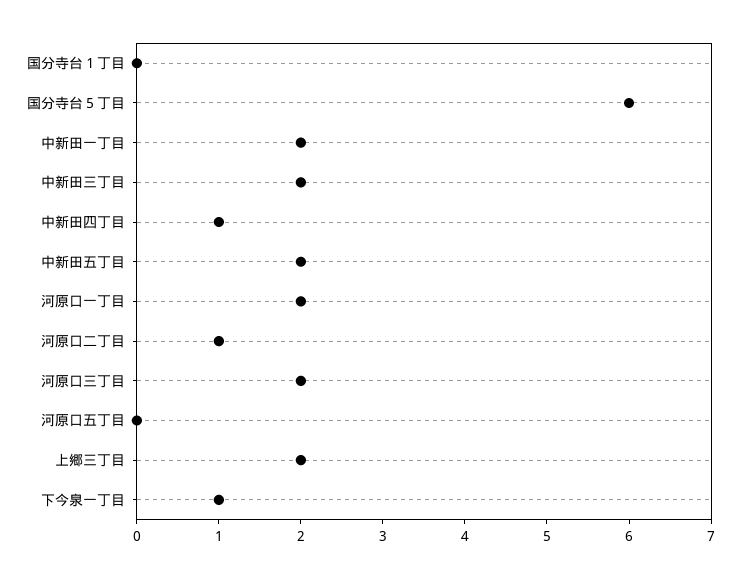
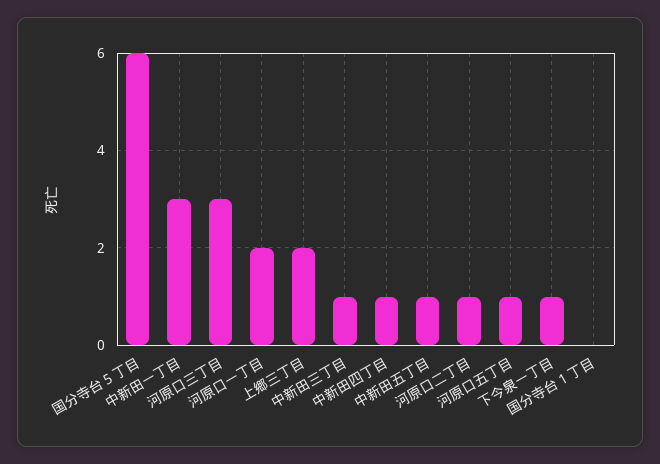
中新田一丁目: 2 -> 3
中新田三丁目: 2 -> 1
中新田五丁目: 2 -> 1
河原口三丁目: 2 -> 3
河原口五丁目: 0 -> 1

